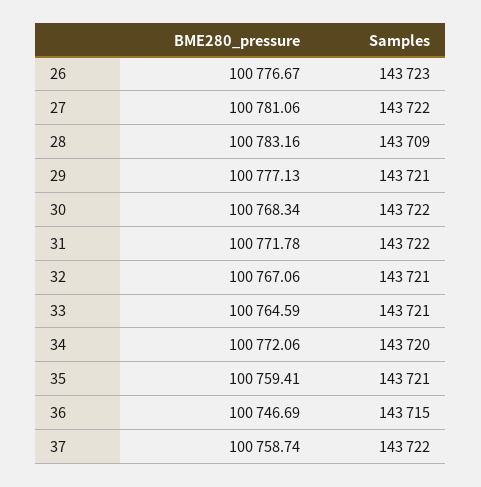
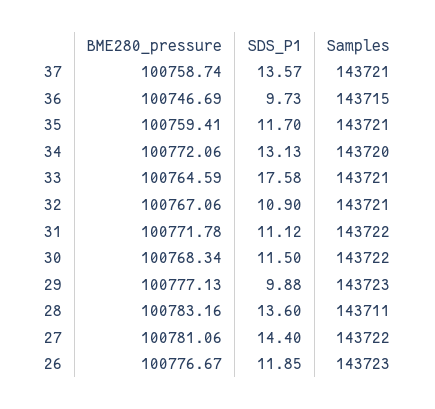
Samples, 28: 143709 -> 143711
Samples, 29: 143721 -> 143723
Samples, 37: 143722 -> 143721
SDS_P1, 37: none -> 13.57
SDS_P1, 36: none -> 9.73
SDS_P1, 35: none -> 11.7
SDS_P1, 34: none -> 13.13
SDS_P1, 33: none -> 17.58
SDS_P1, 32: none -> 10.9
SDS_P1, 31: none -> 11.12
SDS_P1, 30: none -> 11.5
SDS_P1, 29: none -> 9.88
SDS_P1, 28: none -> 13.6
SDS_P1, 27: none -> 14.4
SDS_P1, 26: none -> 11.85

